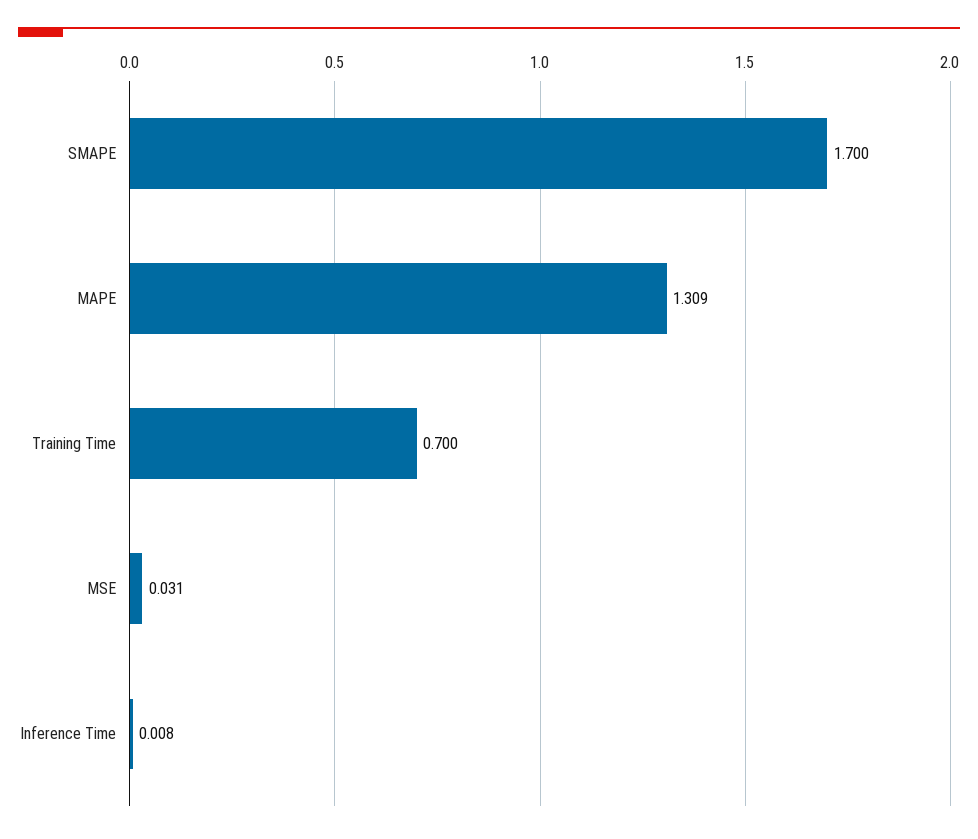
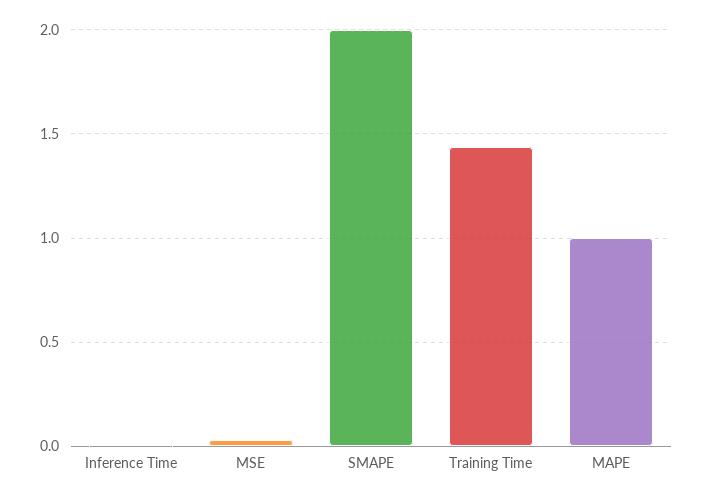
SMAPE: 1.7 -> 2
MAPE: 1.309 -> 1
Training Time: 0.7 -> 1.45

